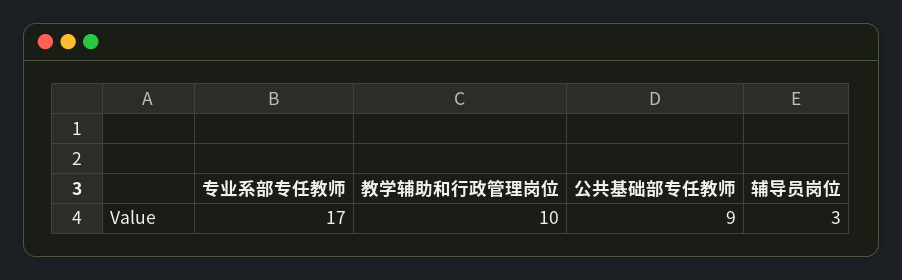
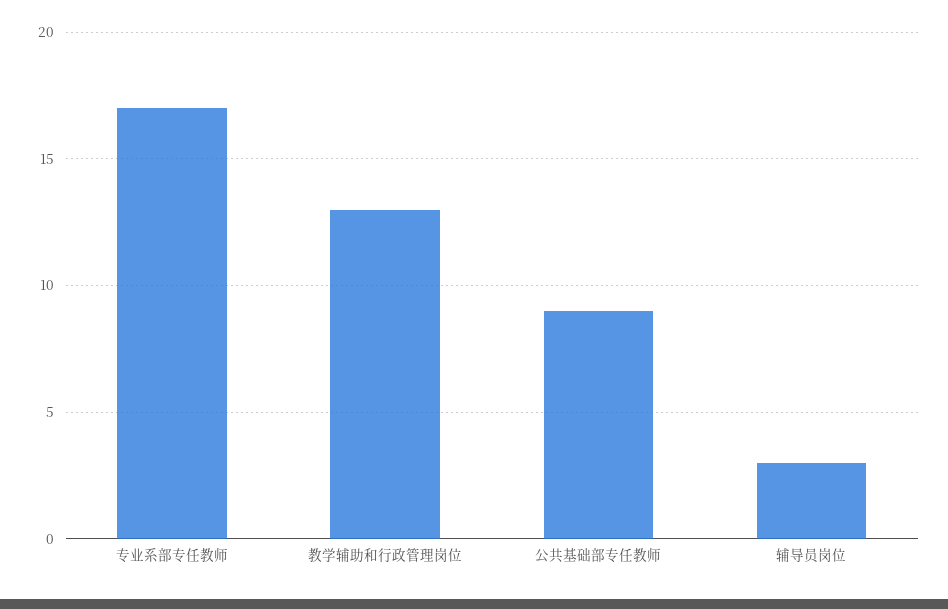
教学辅助和行政管理岗位: 10 -> 13

